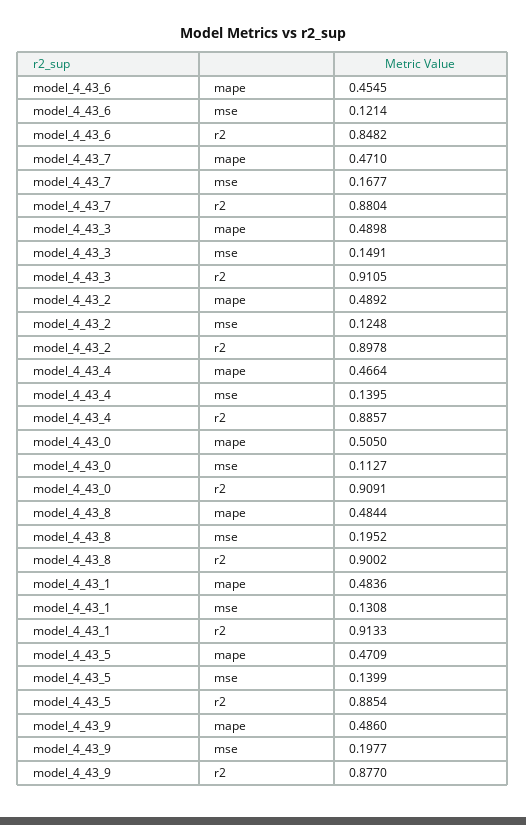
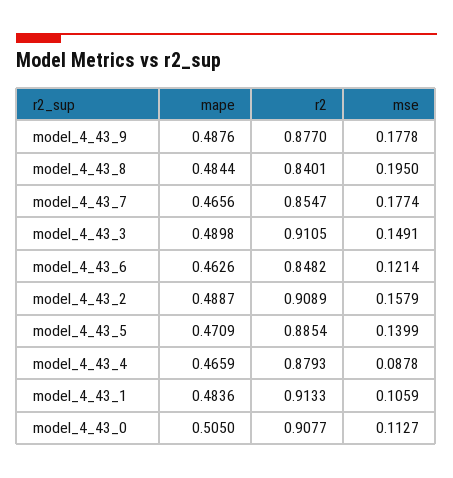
model_4_43_6, mape: 0.4545 -> 0.4626
model_4_43_7, mape: 0.471 -> 0.4656
model_4_43_7, mse: 0.1677 -> 0.1774
model_4_43_7, r2: 0.8804 -> 0.8547
model_4_43_2, mape: 0.4892 -> 0.4887
model_4_43_2, mse: 0.1248 -> 0.1579
model_4_43_2, r2: 0.8978 -> 0.9089
model_4_43_4, mape: 0.4664 -> 0.4659
model_4_43_4, mse: 0.1395 -> 0.0878
model_4_43_4, r2: 0.8857 -> 0.8793
model_4_43_0, r2: 0.9091 -> 0.9077
model_4_43_8, mse: 0.1952 -> 0.195
model_4_43_8, r2: 0.9002 -> 0.8401
model_4_43_1, mse: 0.1308 -> 0.1059
model_4_43_9, mape: 0.486 -> 0.4876
model_4_43_9, mse: 0.1977 -> 0.1778

